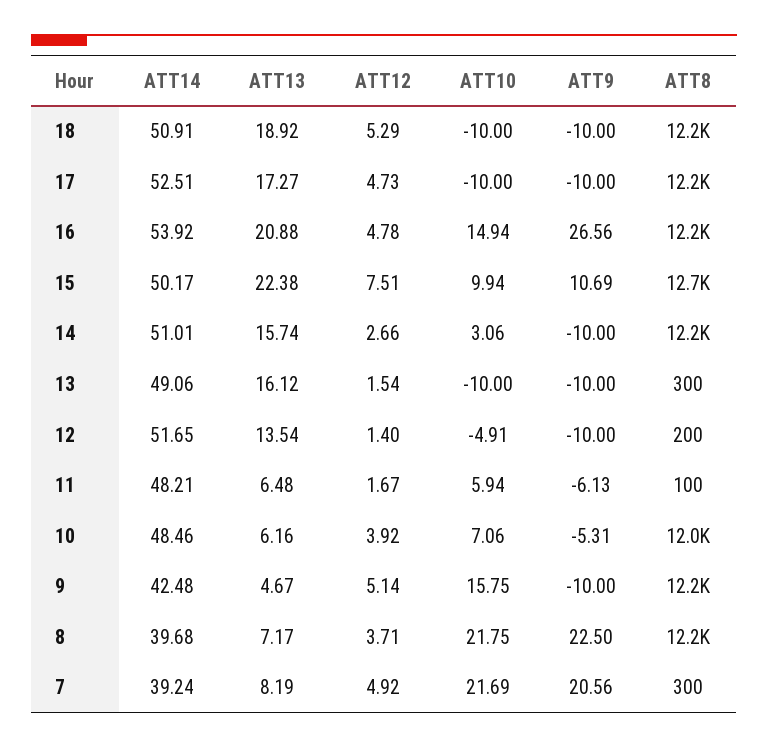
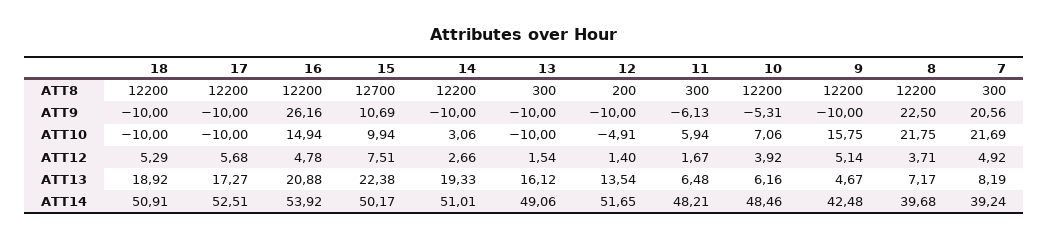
ATT12, 17: 4.73 -> 5.68
ATT9, 16: 26.56 -> 26.16
ATT13, 14: 15.74 -> 19.33
ATT8, 11: 100 -> 300
ATT8, 10: 12000 -> 12200

